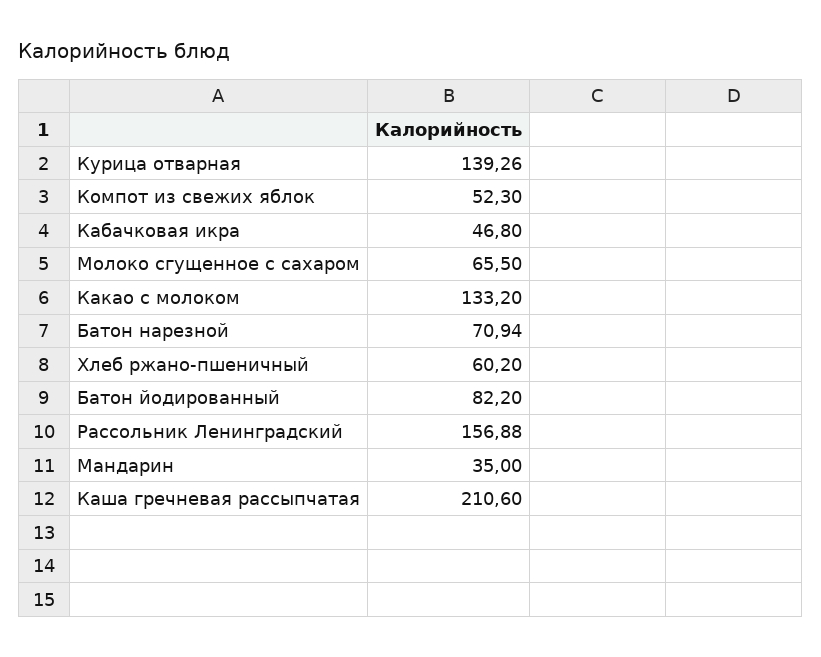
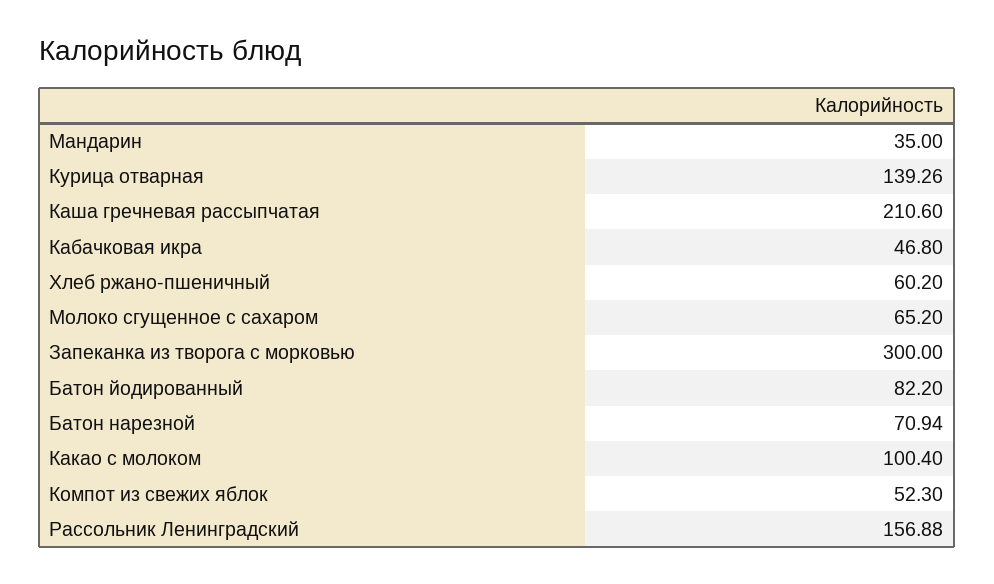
Молоко сгущенное с сахаром: 65.5 -> 65.2
Какао с молоком: 133.2 -> 100.4
Запеканка из творога с морковью: none -> 300

